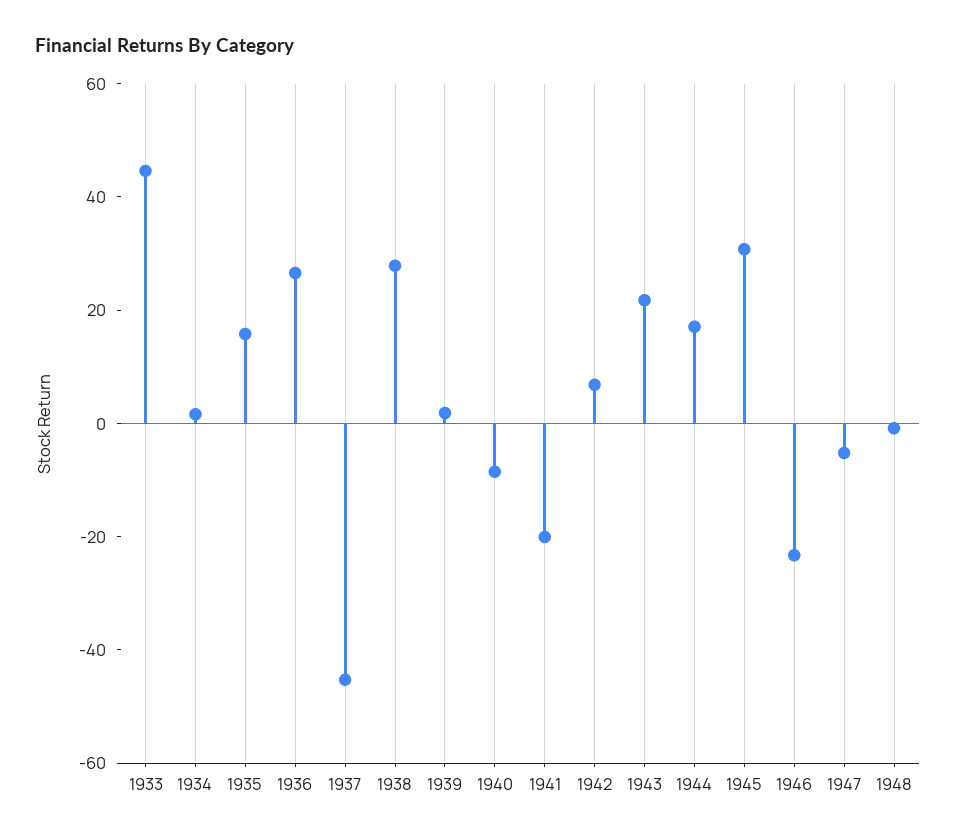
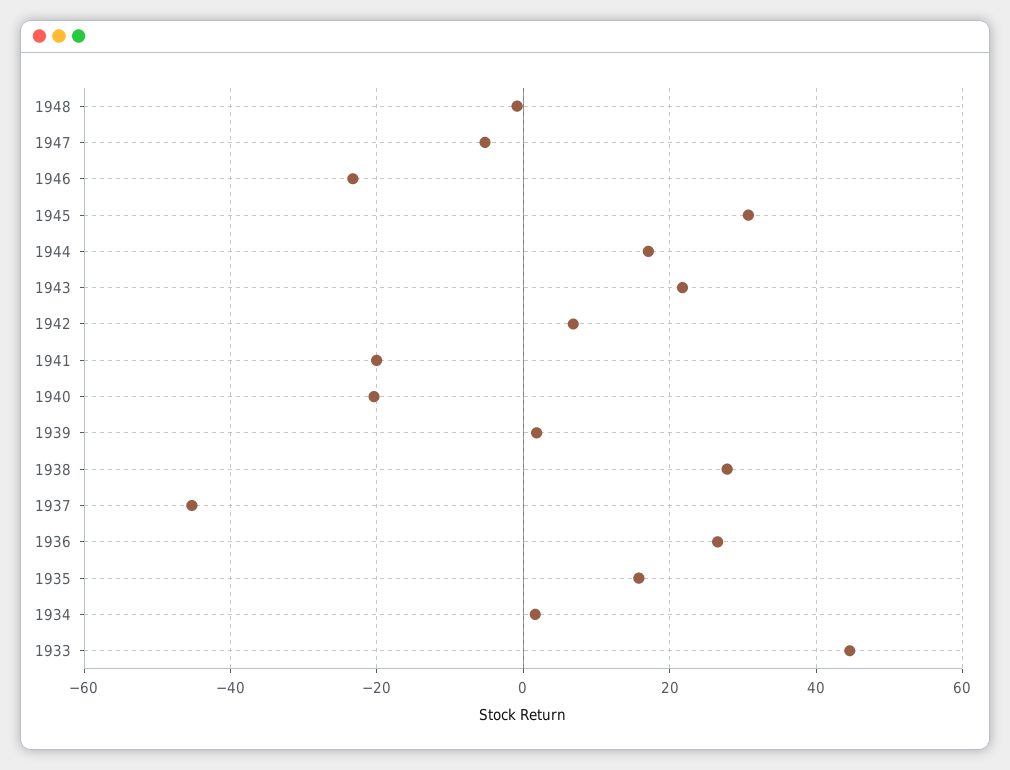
1940: -10 -> -20

